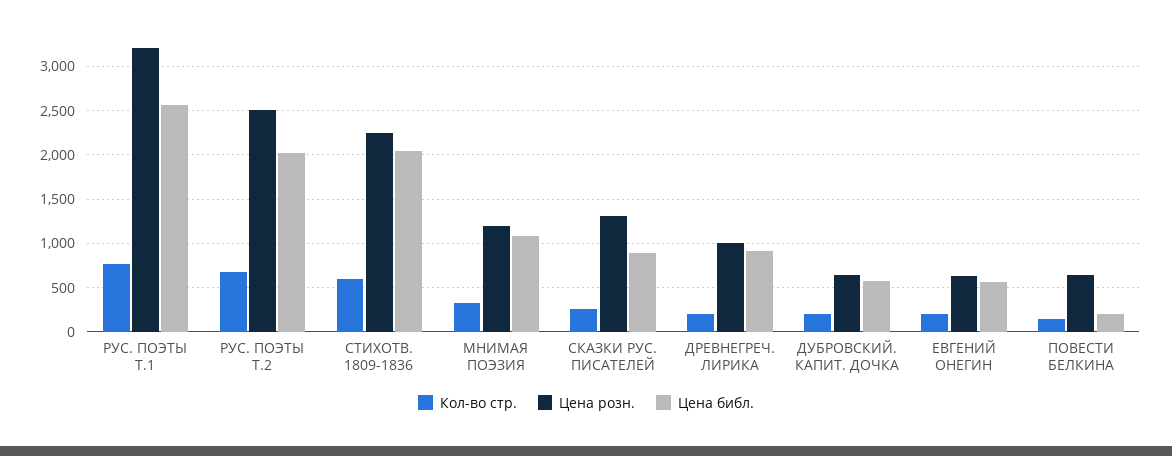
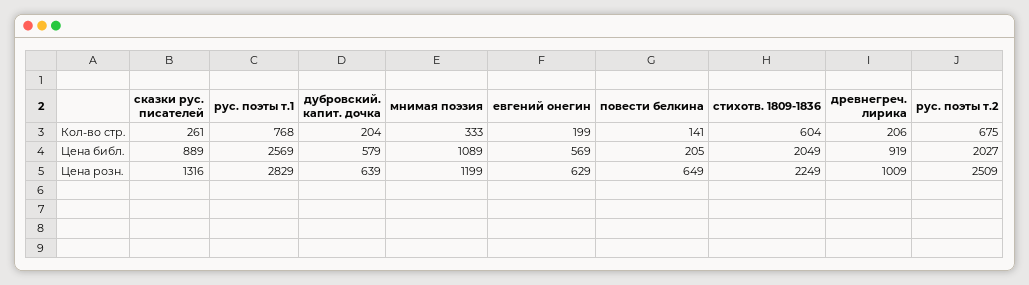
Цена розн., РУС. ПОЭТЫ Т.1: 3200 -> 2829

